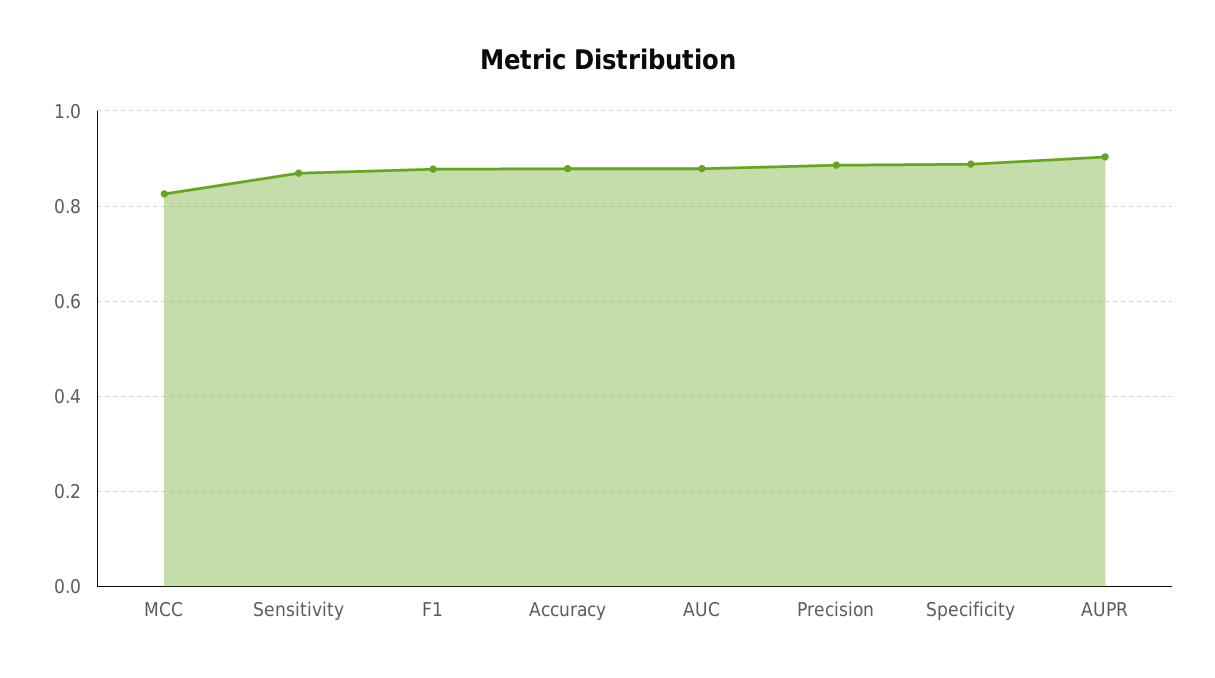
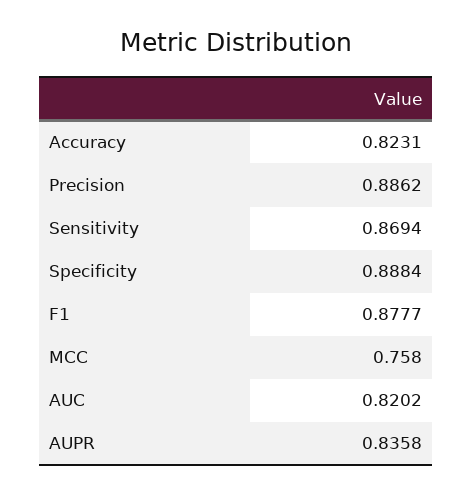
MCC: 0.82 -> 0.758
Accuracy: 0.88 -> 0.8231
AUC: 0.88 -> 0.8202
AUPR: 0.9 -> 0.8358

